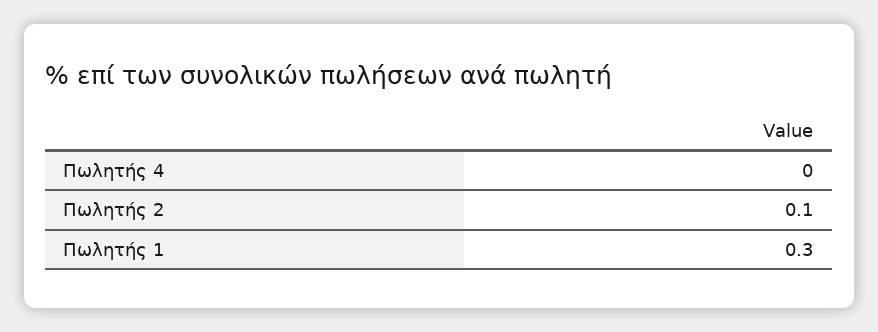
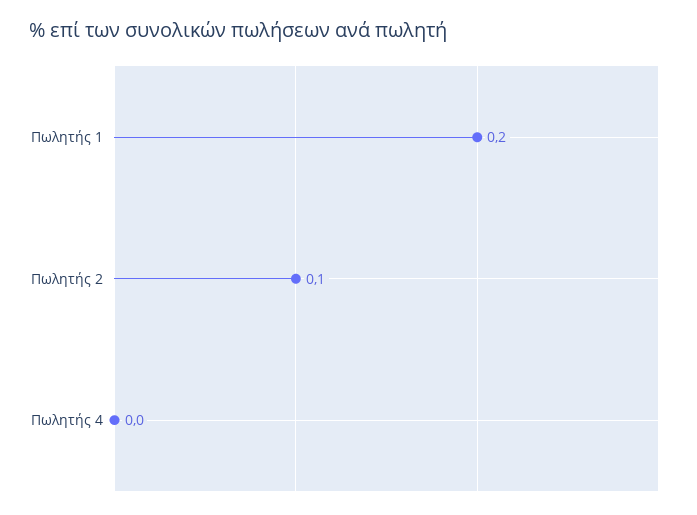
Πωλητής 1: 0.3 -> 0.2

